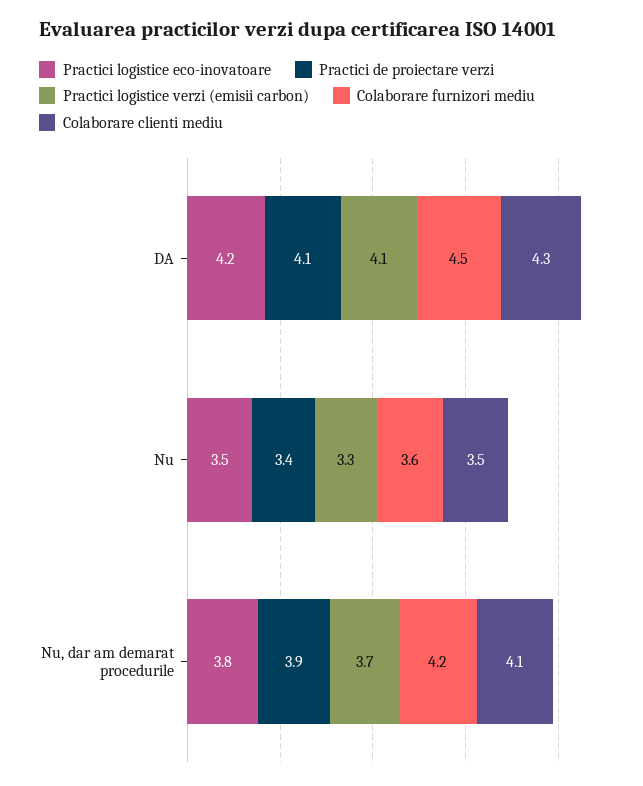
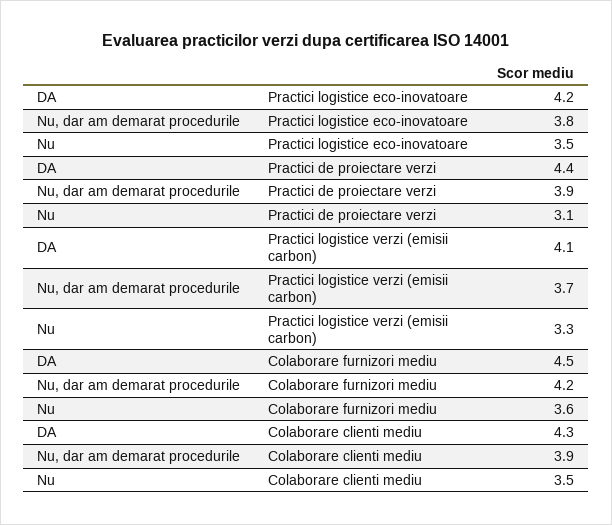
Practici de proiectare verzi, DA: 4.1 -> 4.4
Practici de proiectare verzi, Nu: 3.4 -> 3.1
Colaborare clienti mediu, Nu, dar am demarat procedurile: 4.1 -> 3.9

